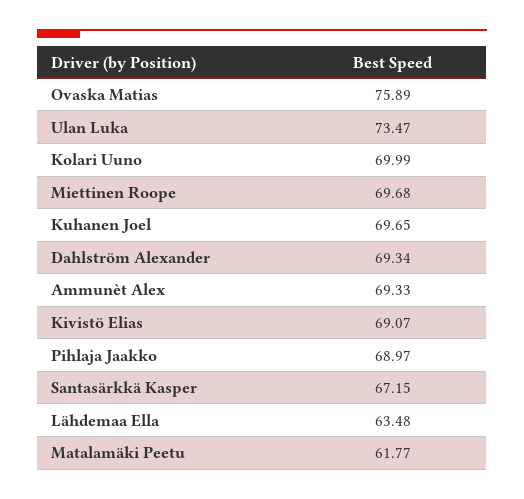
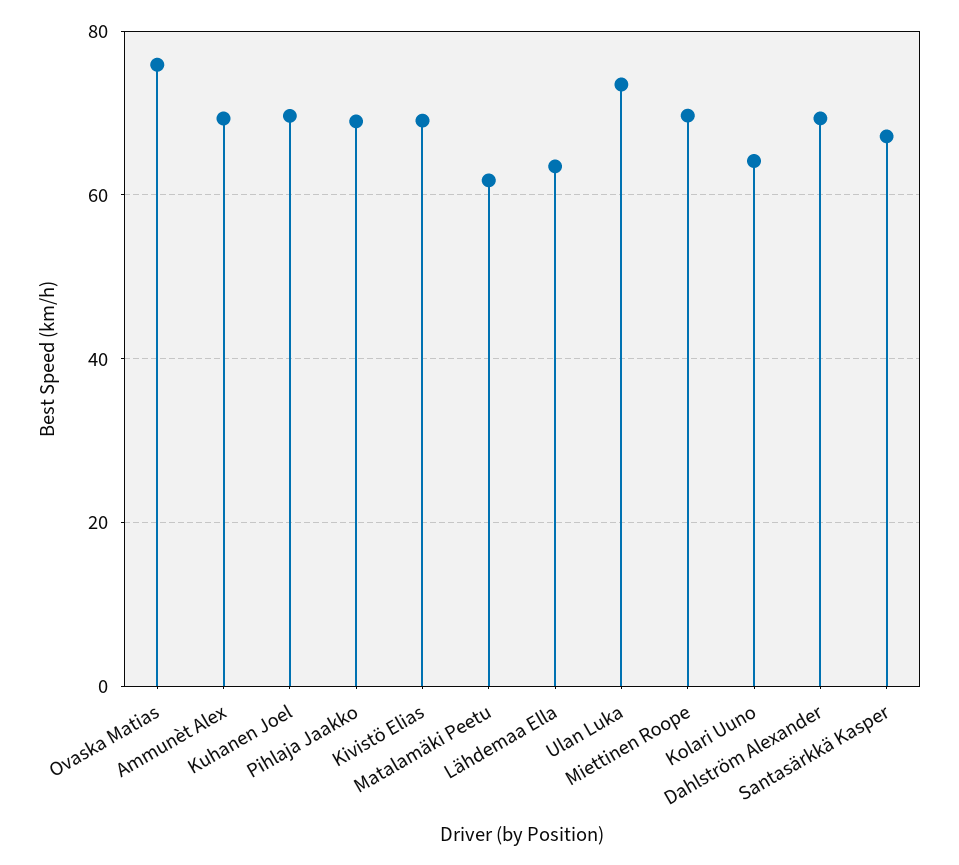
Kolari Uuno: 69.99 -> 64

